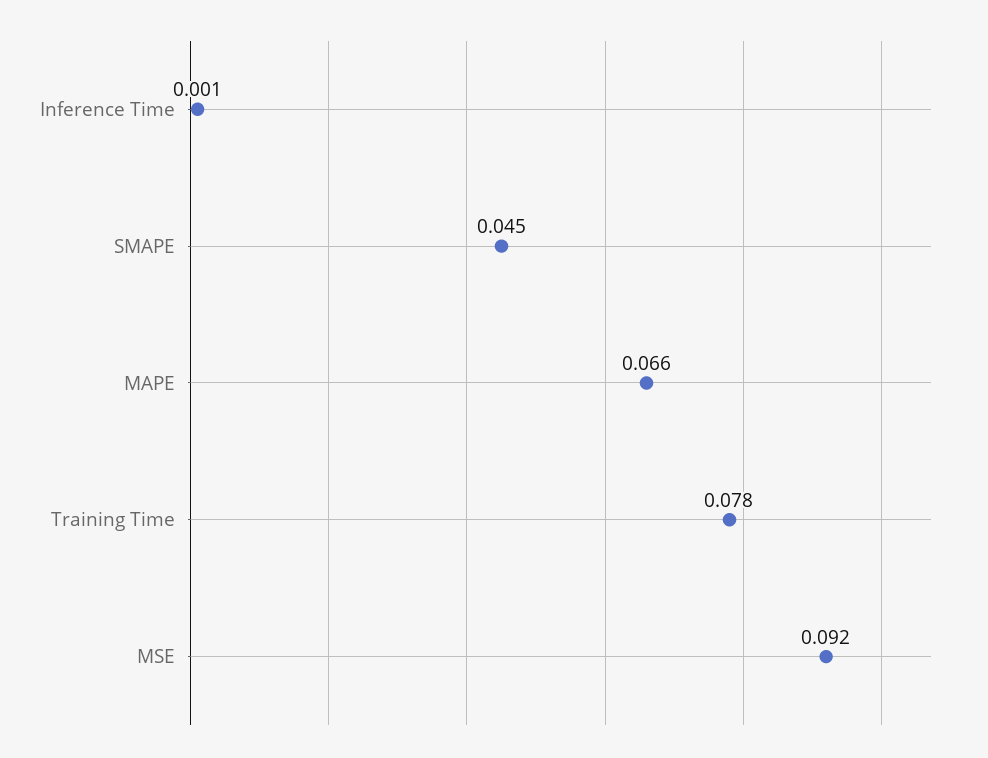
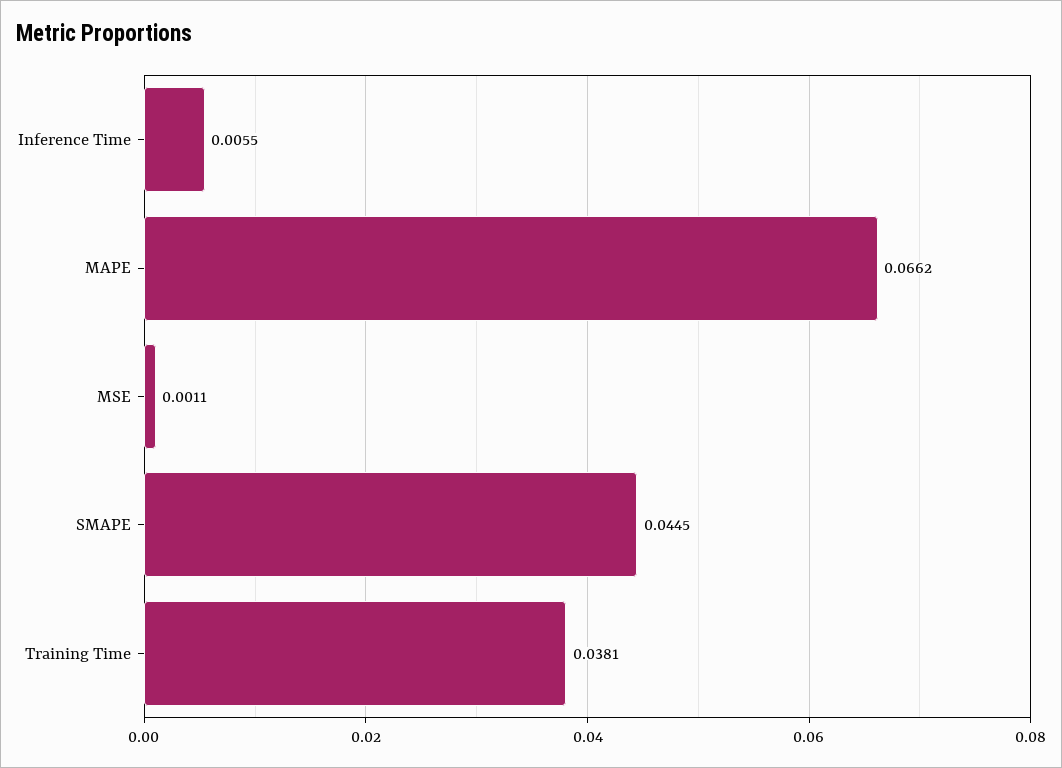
Inference Time: 0.001 -> 0.0055
Training Time: 0.078 -> 0.0381
MSE: 0.092 -> 0.0011

